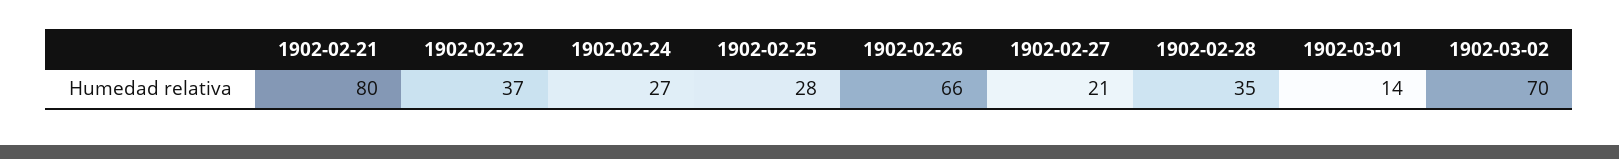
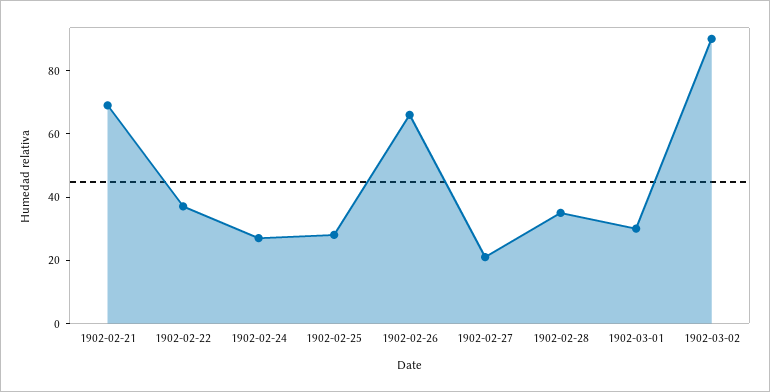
1902-02-21: 80 -> 70
1902-03-01: 14 -> 30
1902-03-02: 70 -> 90

